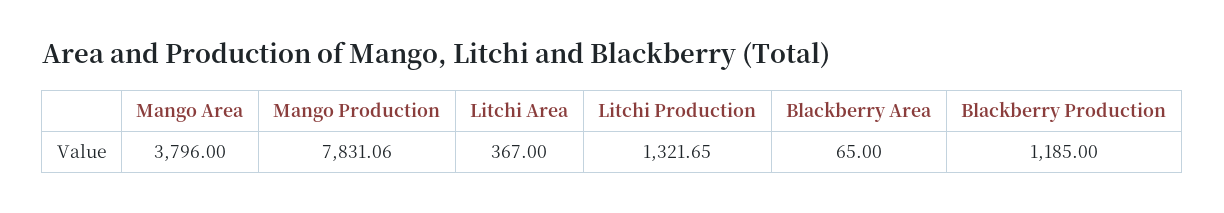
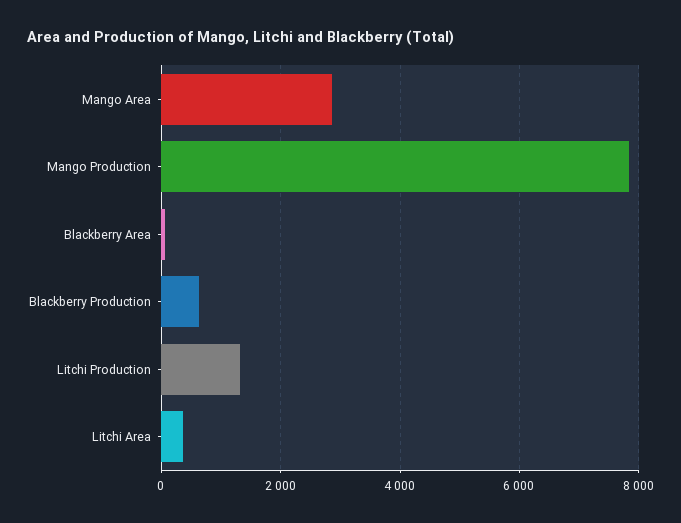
Mango Area: 3796 -> 2800
Blackberry Production: 1185 -> 600

